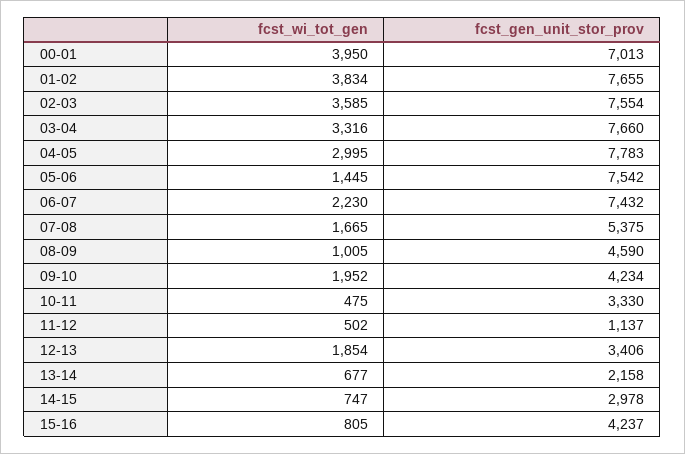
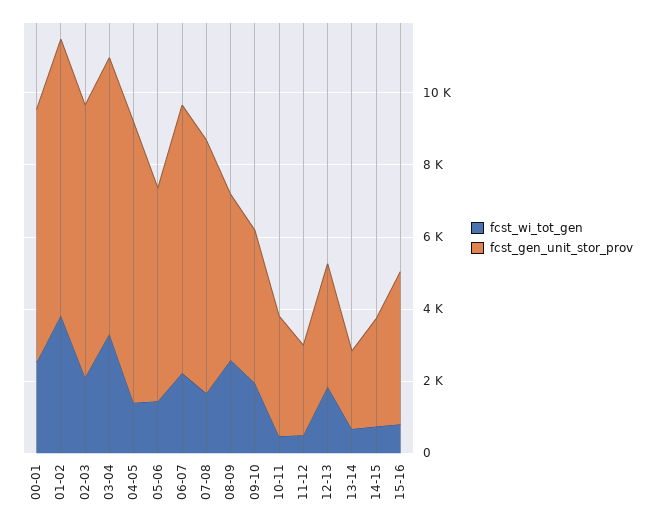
fcst_wi_tot_gen, 00-01: 3950 -> 2500
fcst_wi_tot_gen, 02-03: 3585 -> 2000
fcst_wi_tot_gen, 04-05: 2995 -> 1500
fcst_gen_unit_stor_prov, 05-06: 7542 -> 6000
fcst_gen_unit_stor_prov, 07-08: 5375 -> 7000
fcst_wi_tot_gen, 08-09: 1005 -> 2500
fcst_gen_unit_stor_prov, 11-12: 1137 -> 2500

